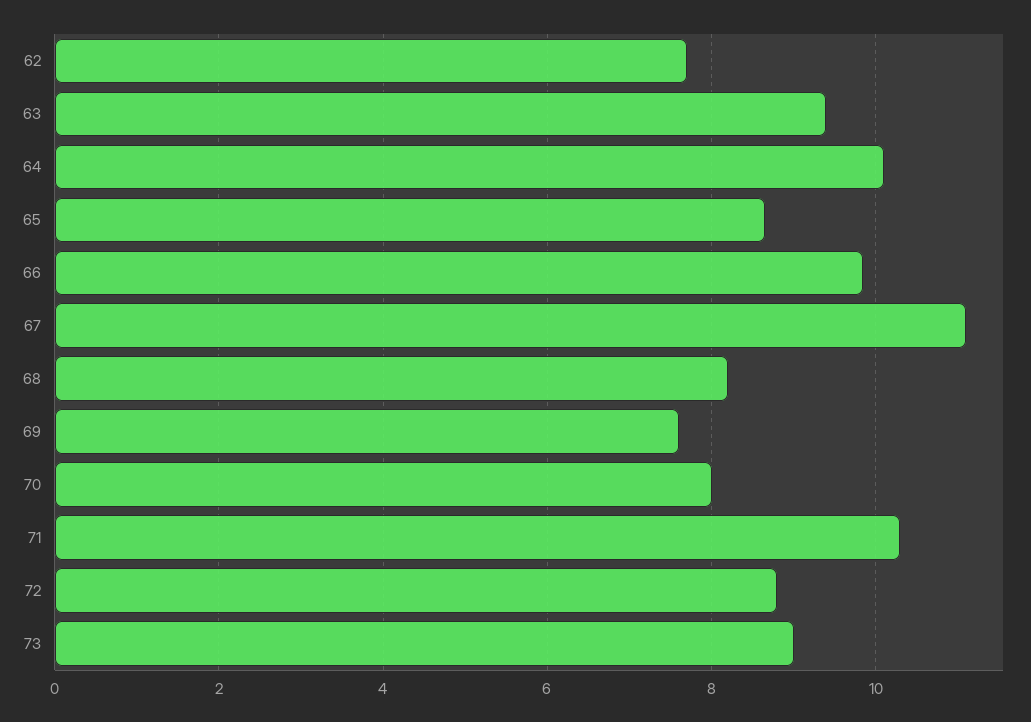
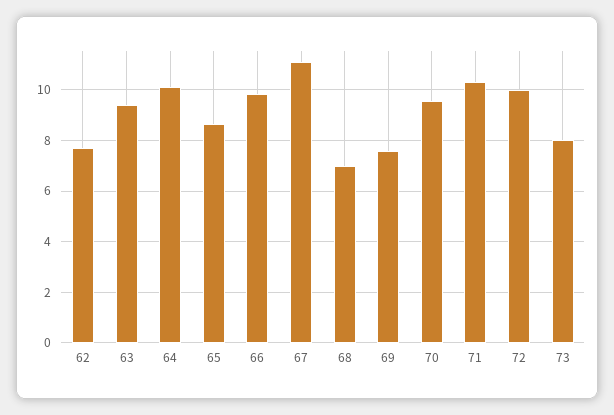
68: 8.2 -> 7
70: 8 -> 9.5
72: 8.8 -> 10
73: 9 -> 8

